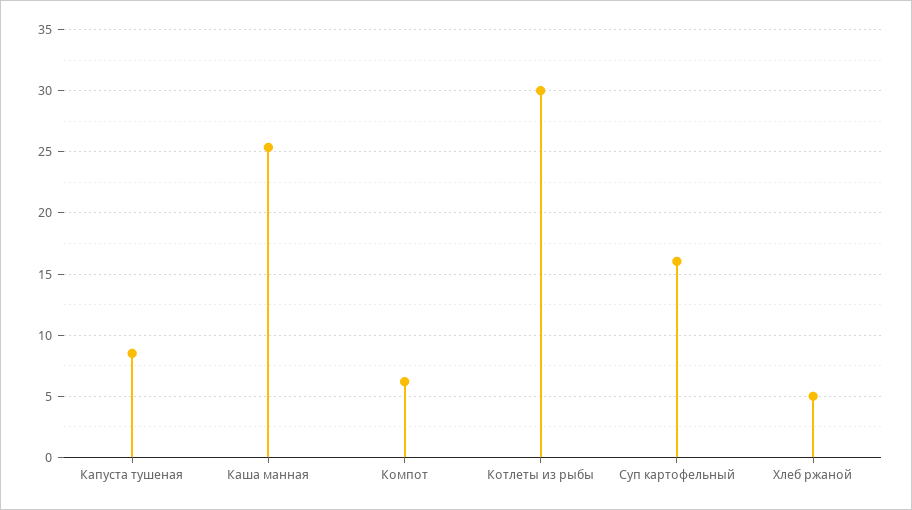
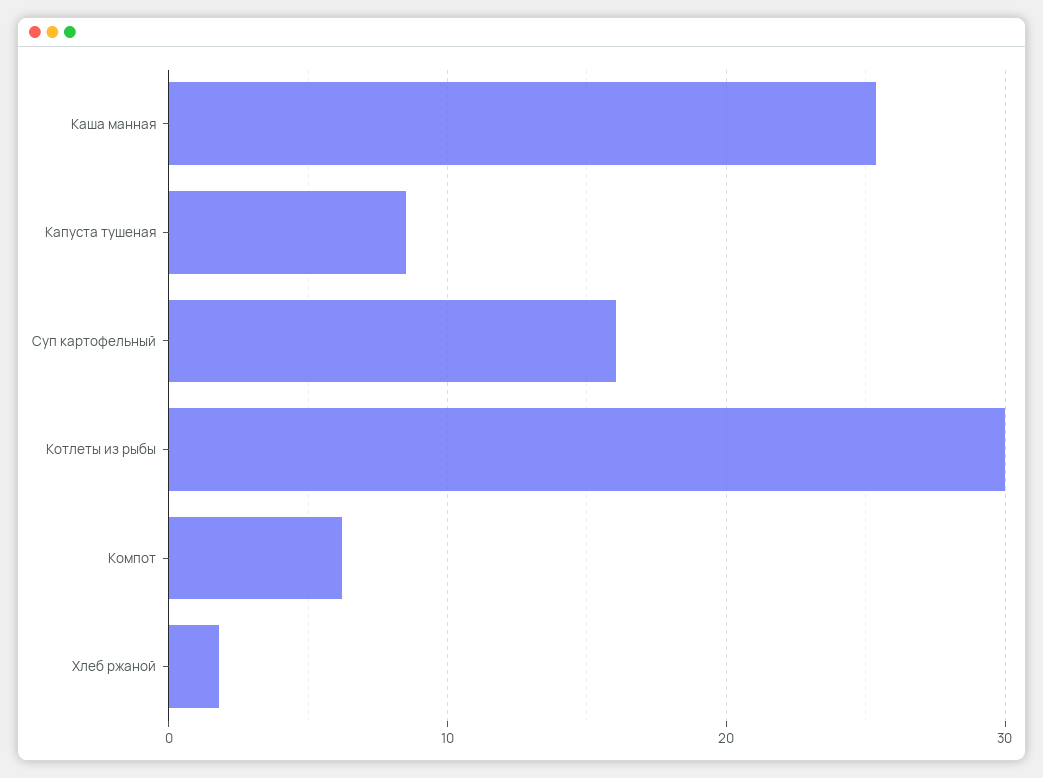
Хлеб ржаной: 5 -> 2

